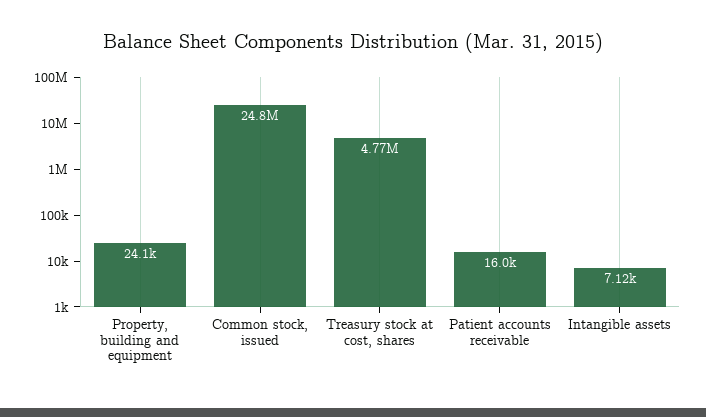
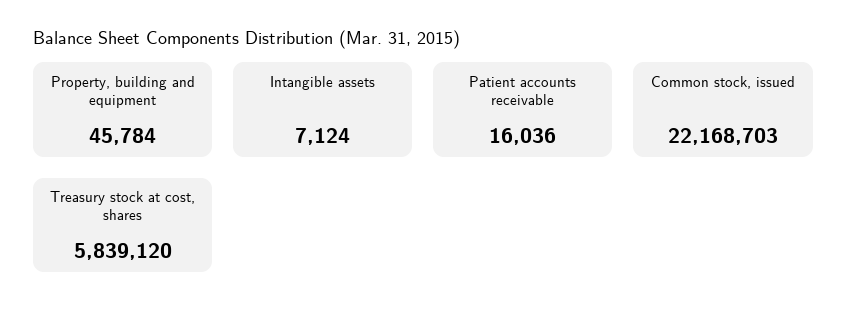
Property, building and equipment: 24100 -> 45784
Common stock, issued: 24800000 -> 22168703
Treasury stock at cost, shares: 4770000 -> 5839120

